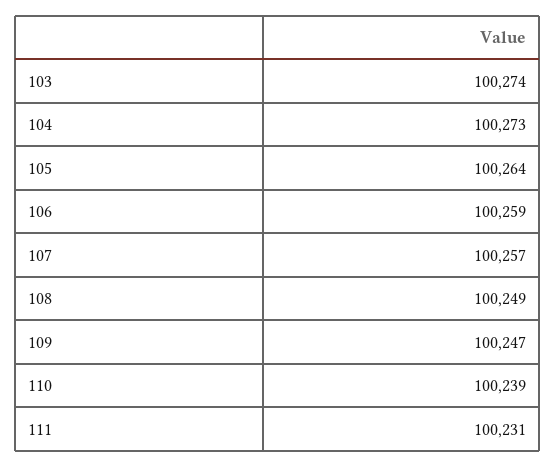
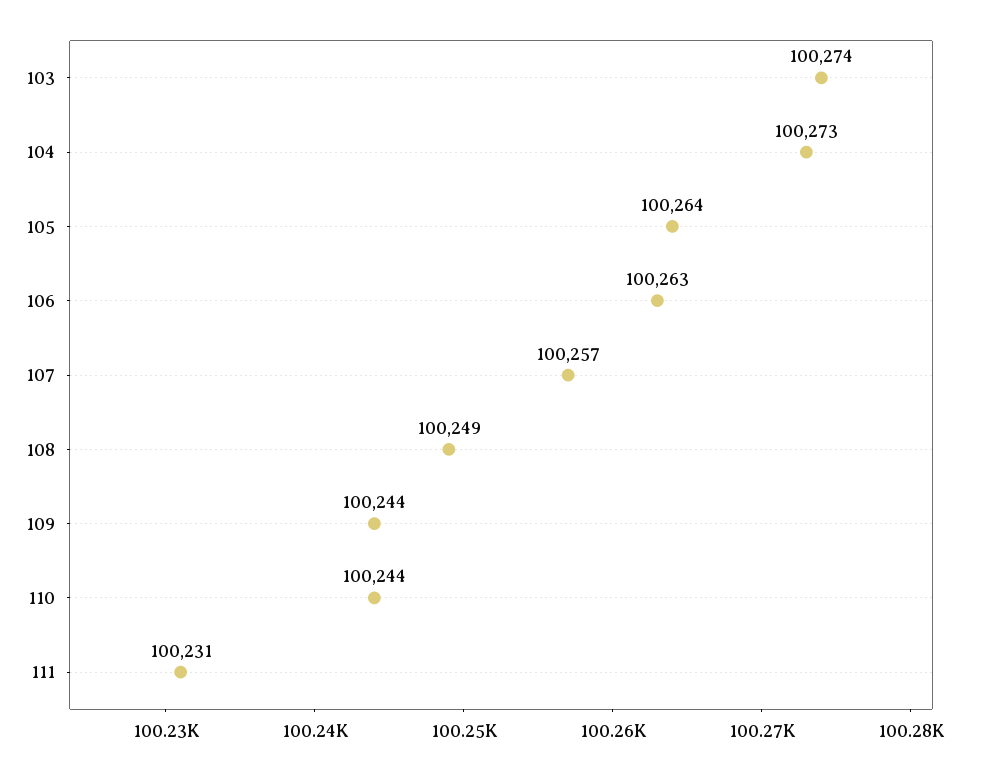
106: 100259 -> 100263
109: 100247 -> 100244
110: 100239 -> 100244

